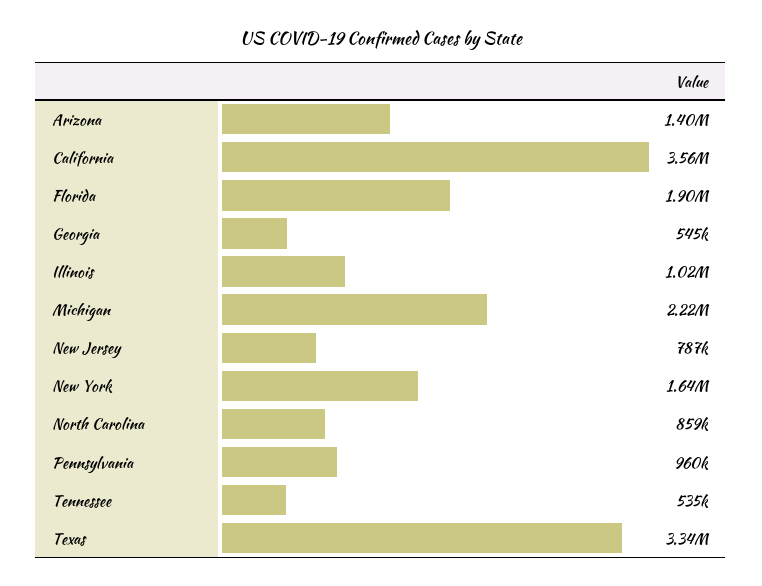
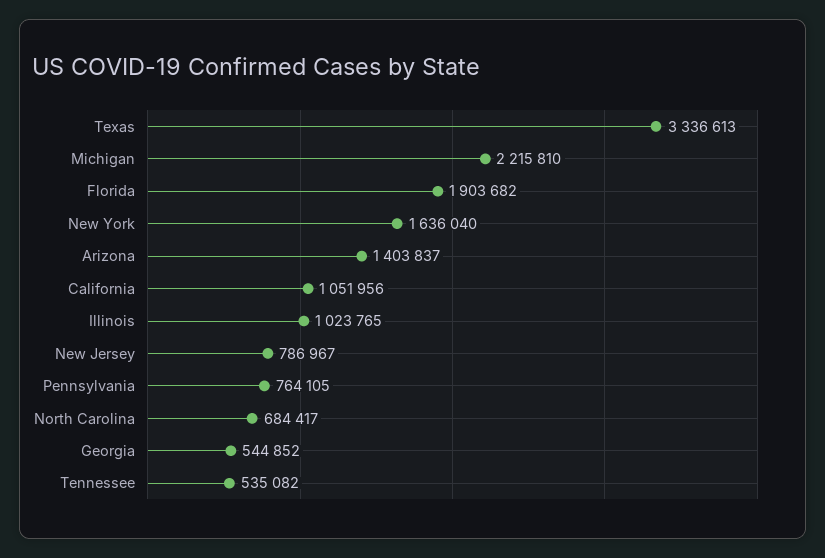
California: 3560000 -> 1051956
North Carolina: 859000 -> 684417
Pennsylvania: 960000 -> 764105

